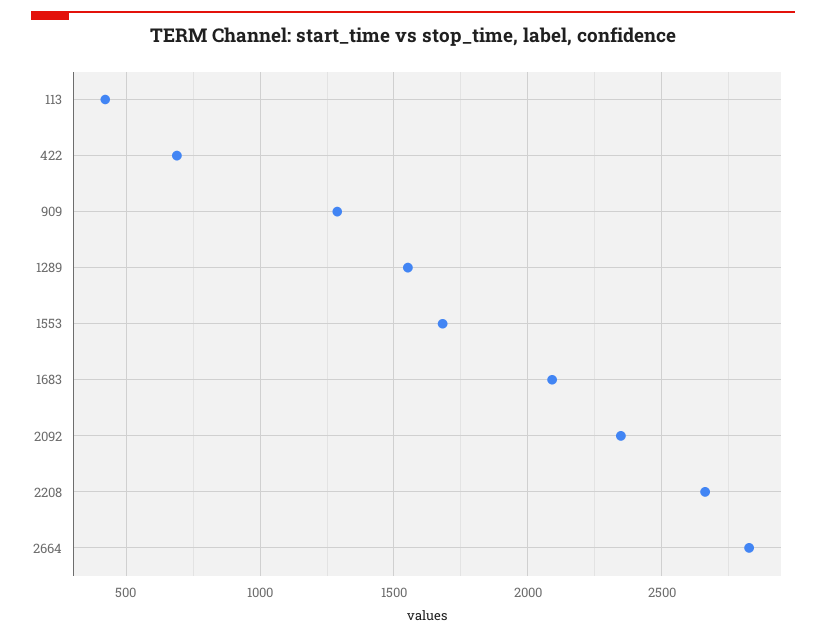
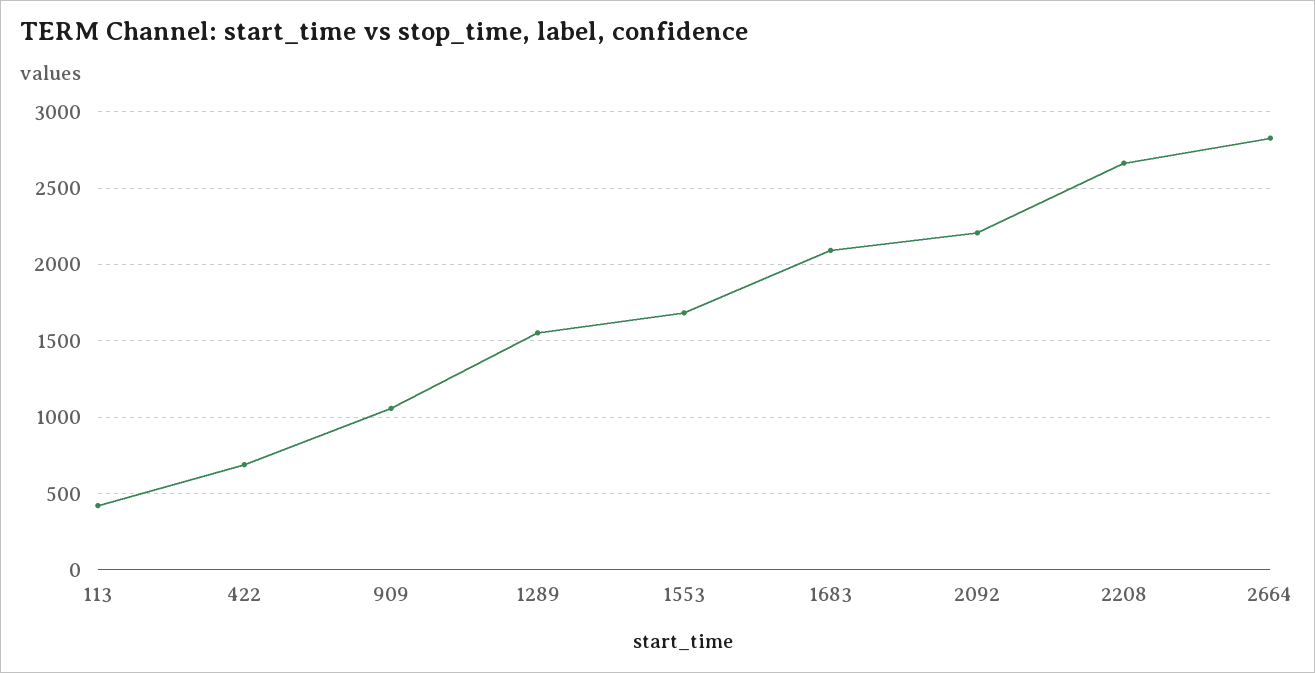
909: 1300 -> 1050
2092: 2350 -> 2200

